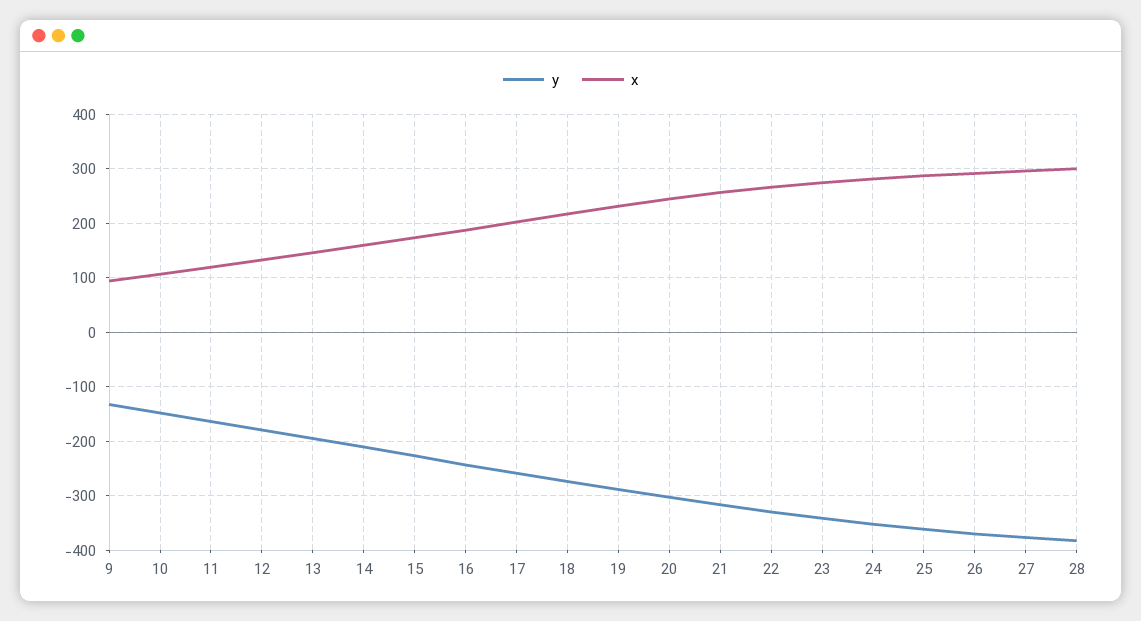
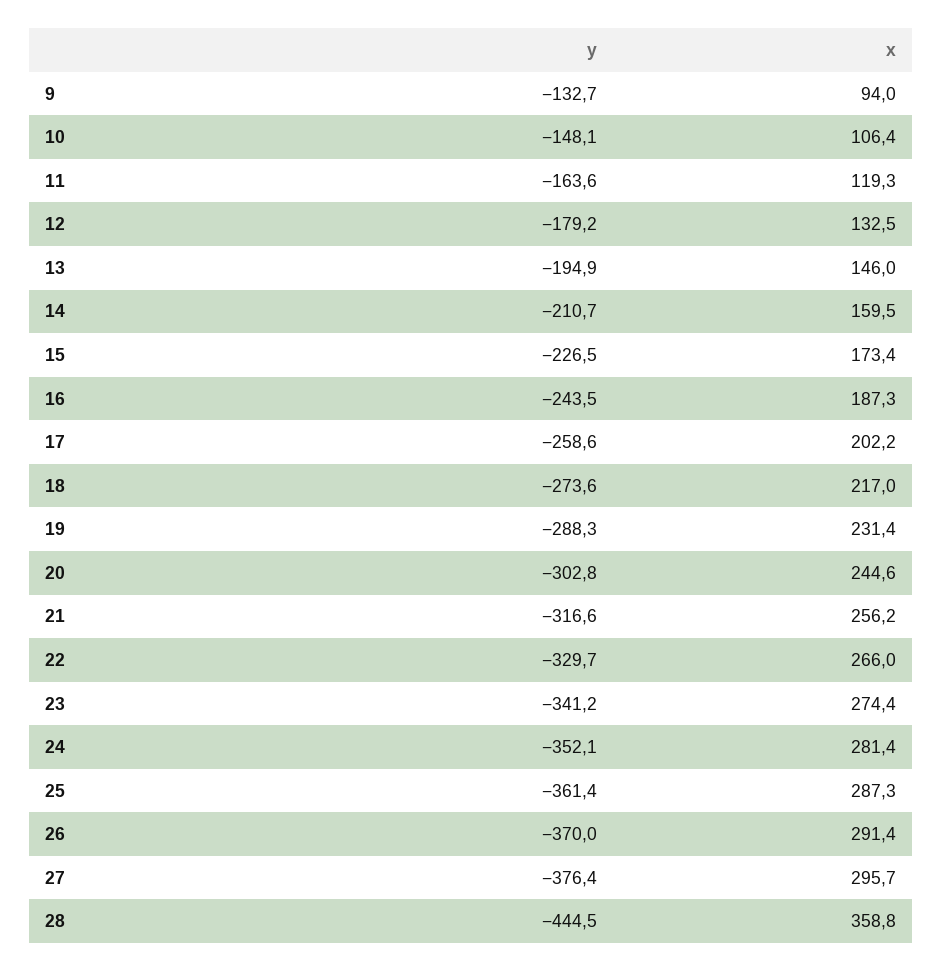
y, 28: -380 -> -444.5
x, 28: 300 -> 358.8

